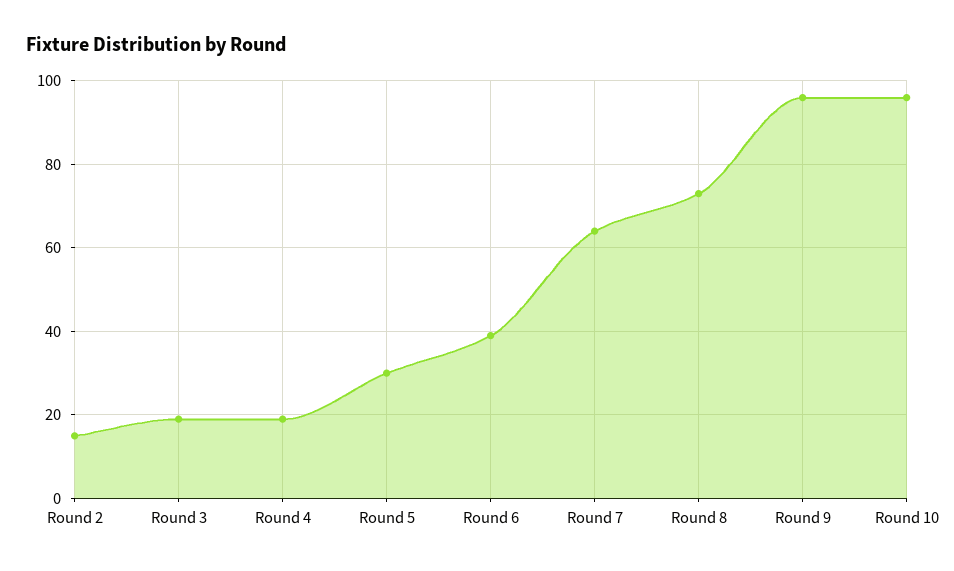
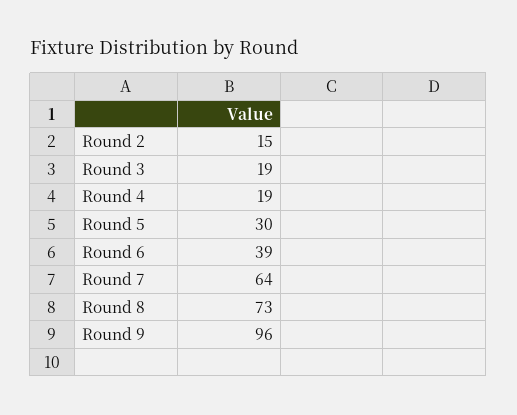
Round 10: 95 -> none

